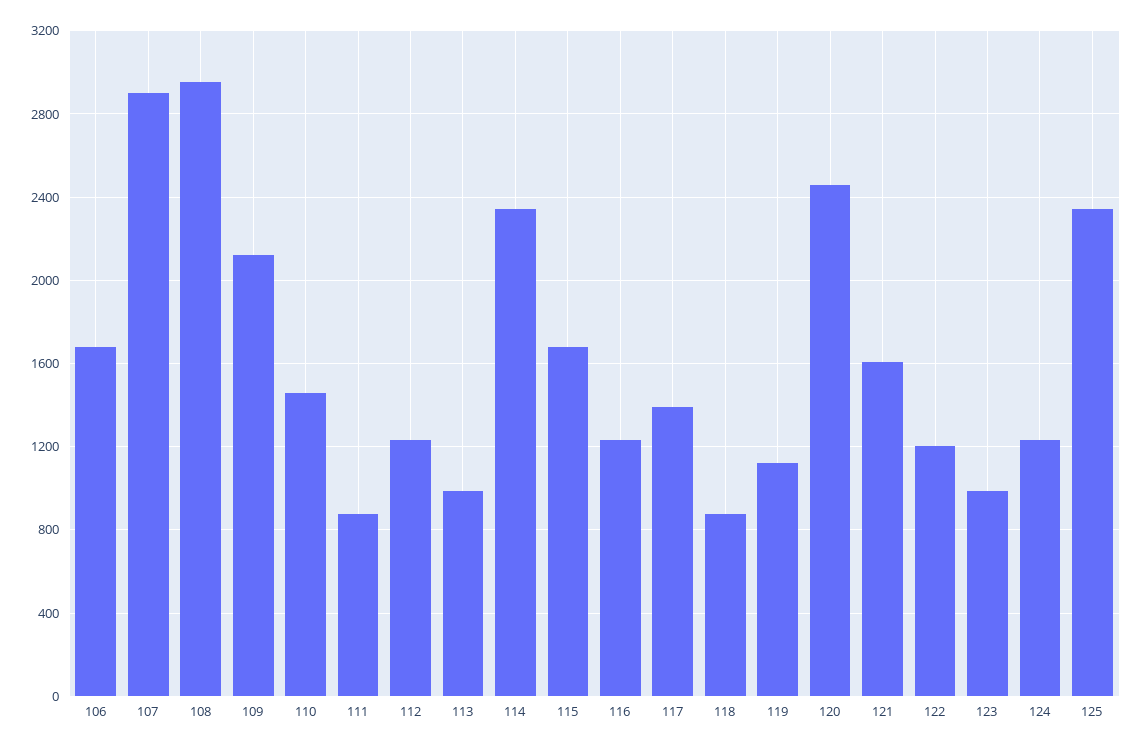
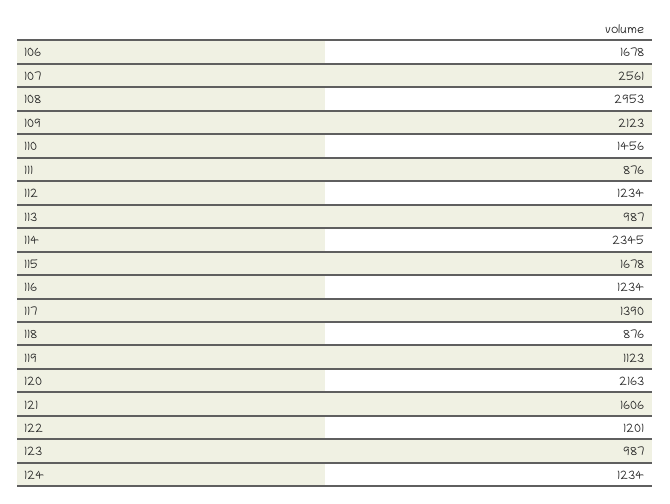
107: 2900 -> 2561
120: 2450 -> 2163
125: 2350 -> none

